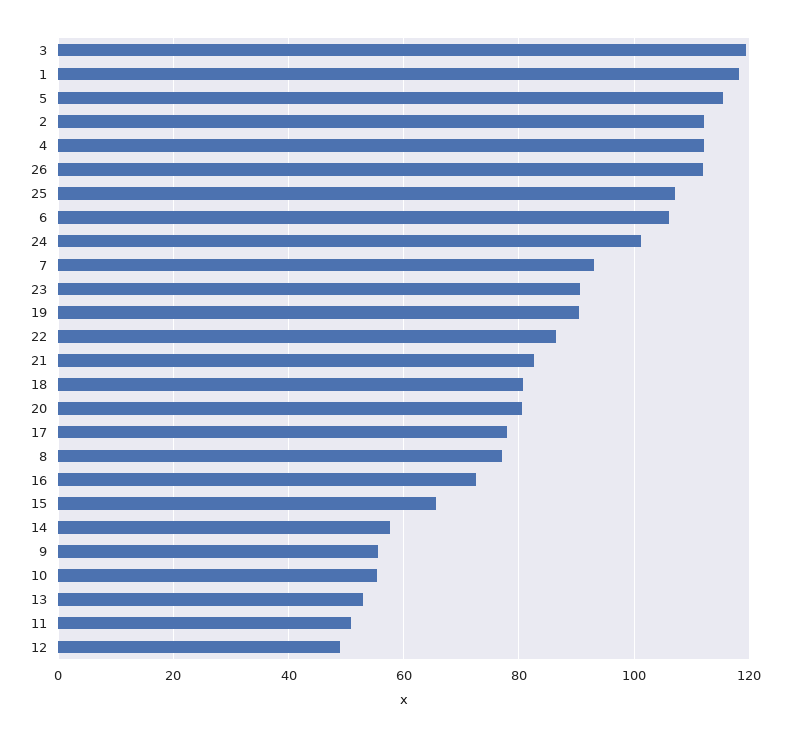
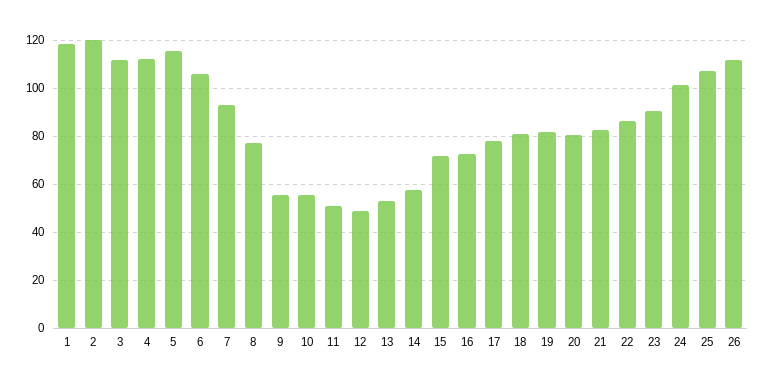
3: 120 -> 112.5
2: 112 -> 120
19: 90 -> 82.5
15: 66 -> 72.5

